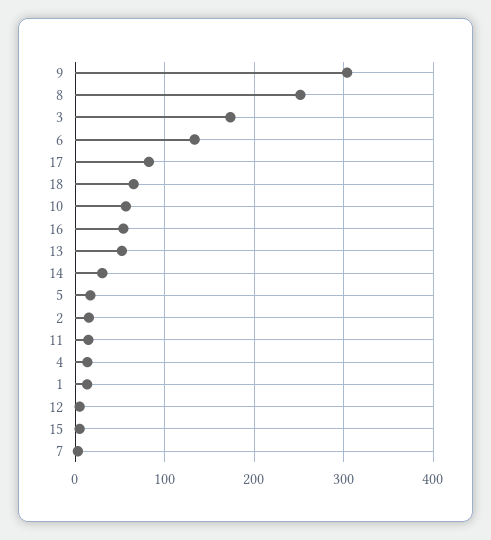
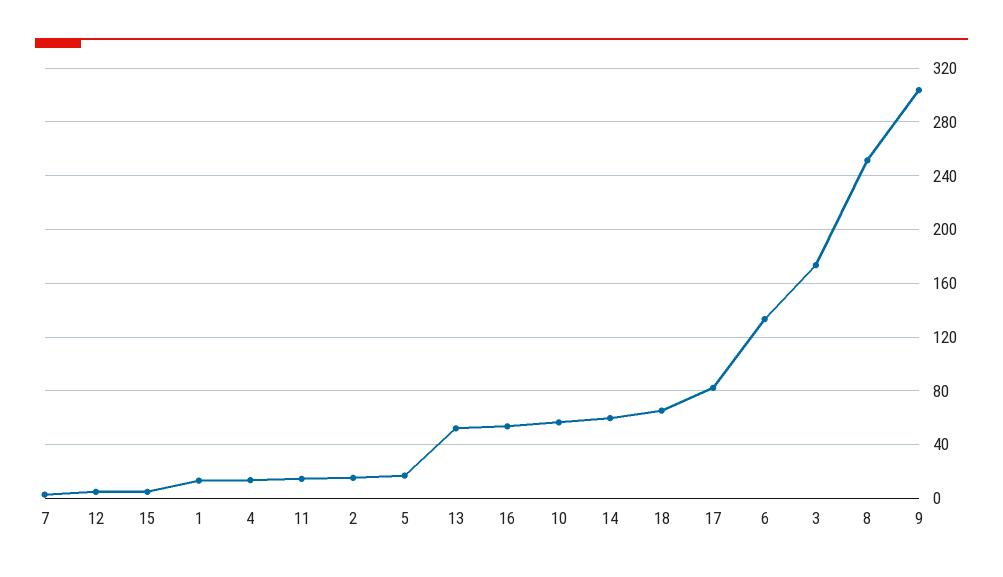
14: 30 -> 60

